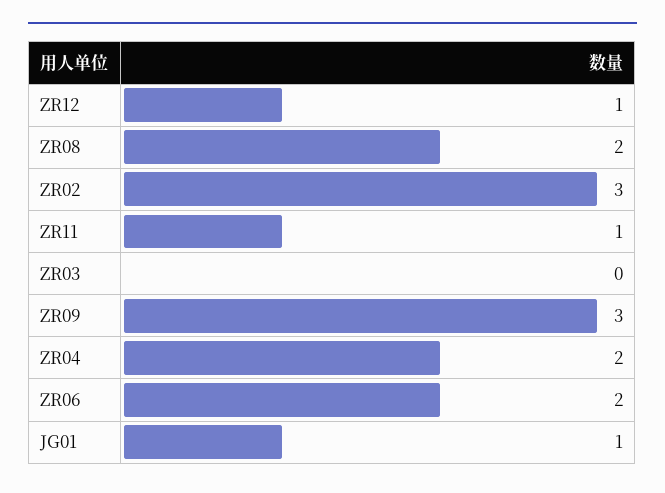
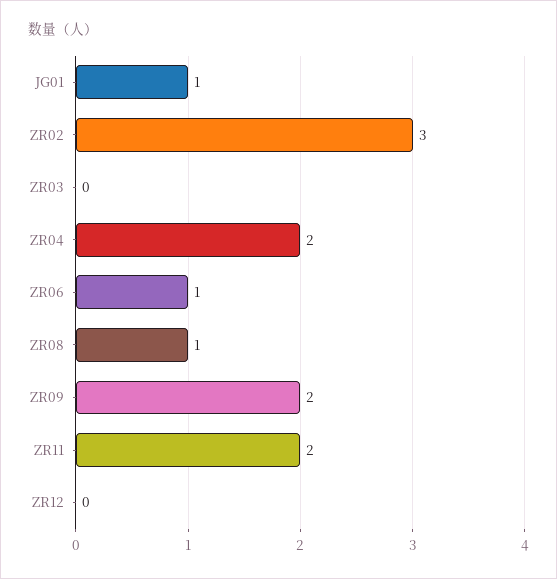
ZR12: 1 -> 0
ZR08: 2 -> 1
ZR11: 1 -> 2
ZR09: 3 -> 2
ZR06: 2 -> 1

